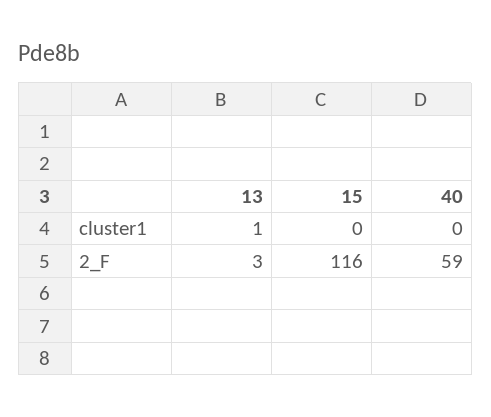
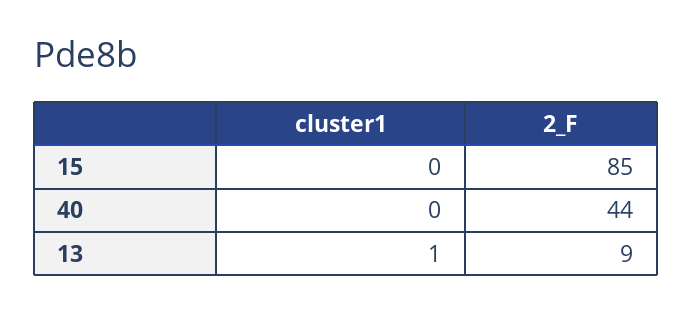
13, 2_F: 3 -> 9
15, 2_F: 116 -> 85
40, 2_F: 59 -> 44

